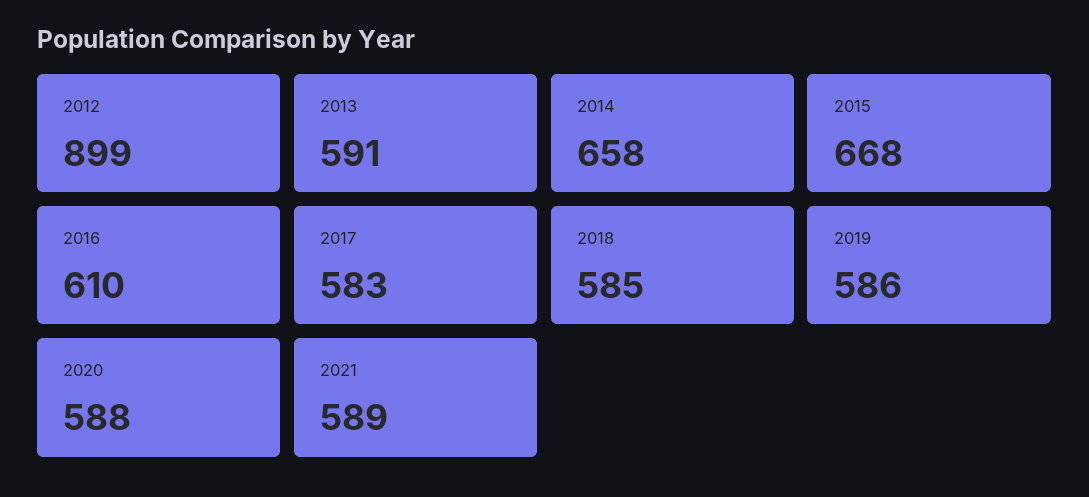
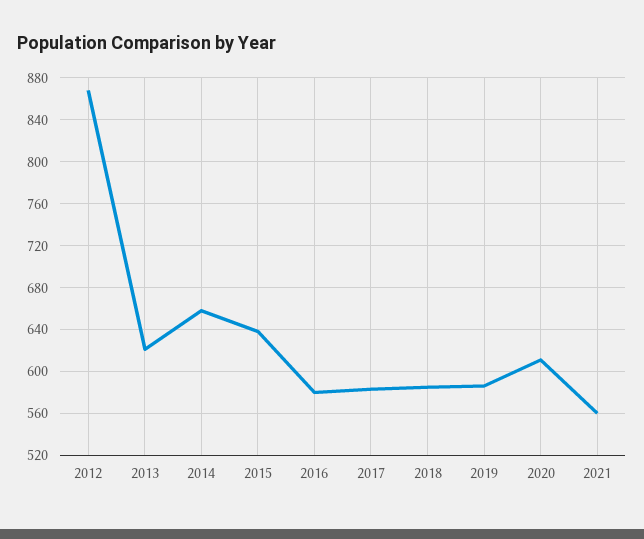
2012: 899 -> 870
2013: 591 -> 620
2015: 668 -> 640
2016: 610 -> 580
2020: 588 -> 610
2021: 589 -> 560

